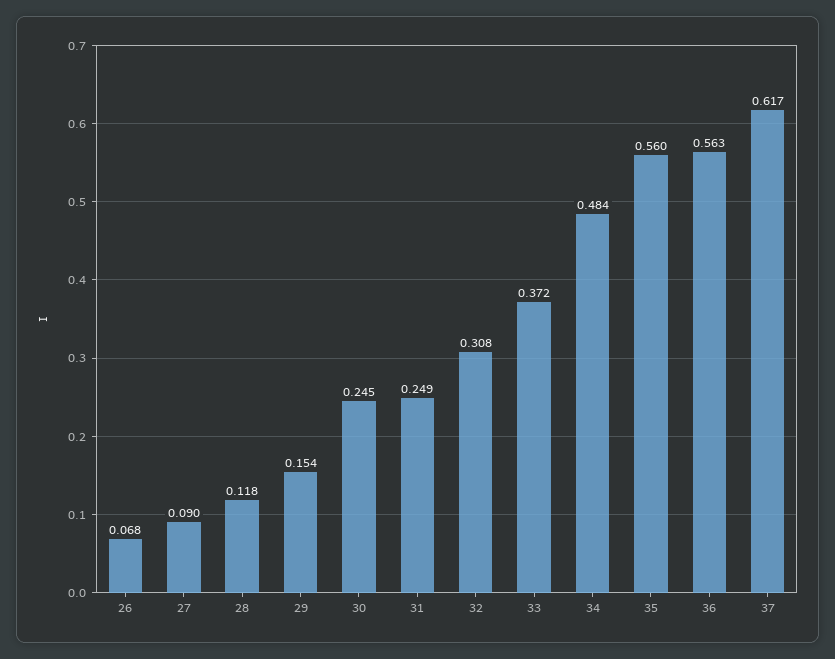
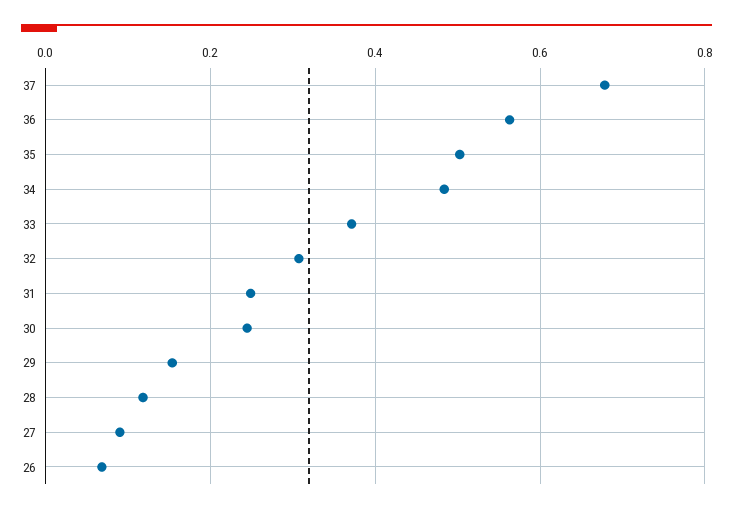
35: 0.56 -> 0.5
37: 0.617 -> 0.68

